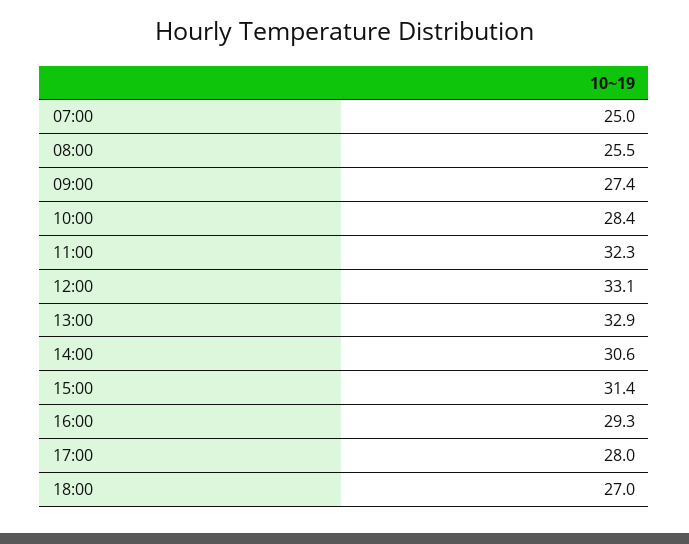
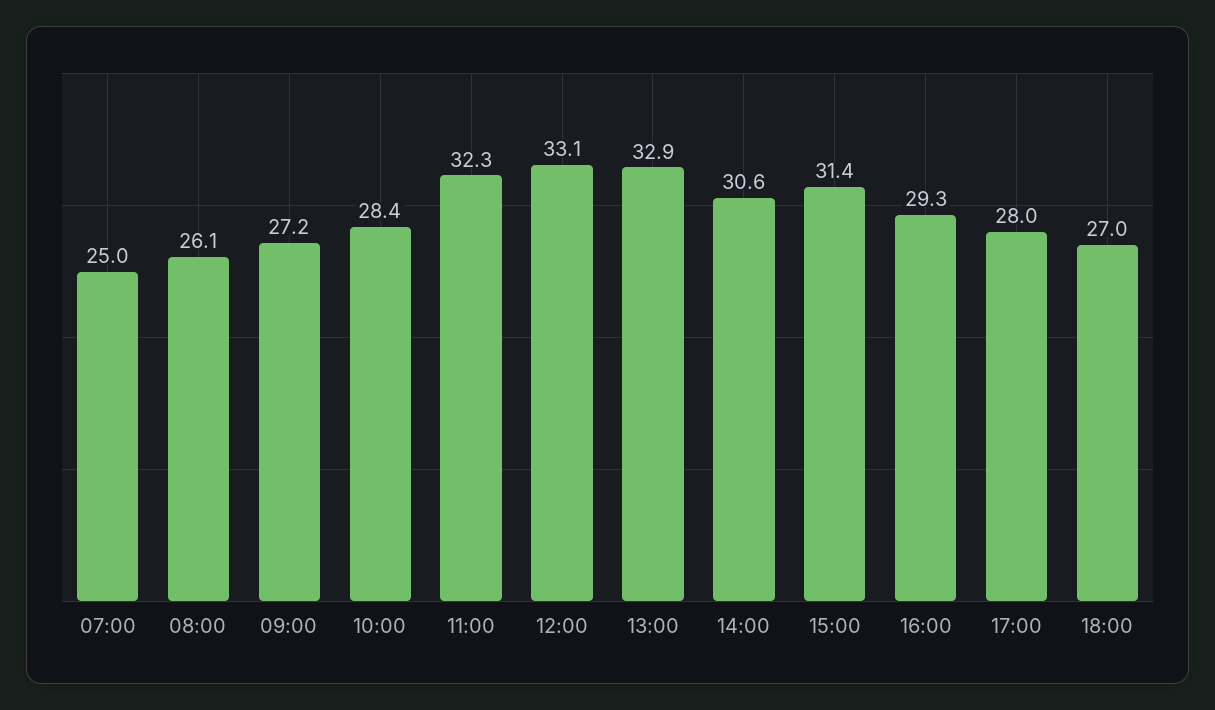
08:00: 25.5 -> 26.1
09:00: 27.4 -> 27.2

